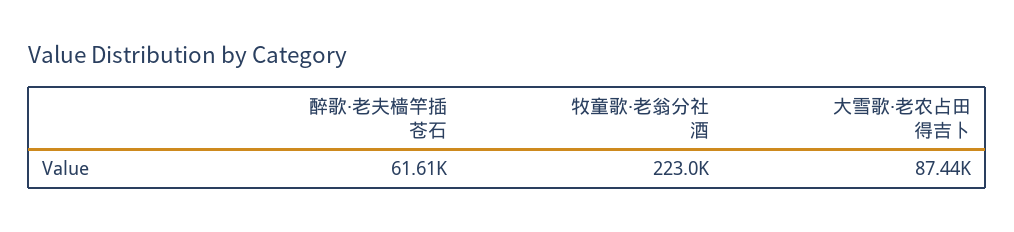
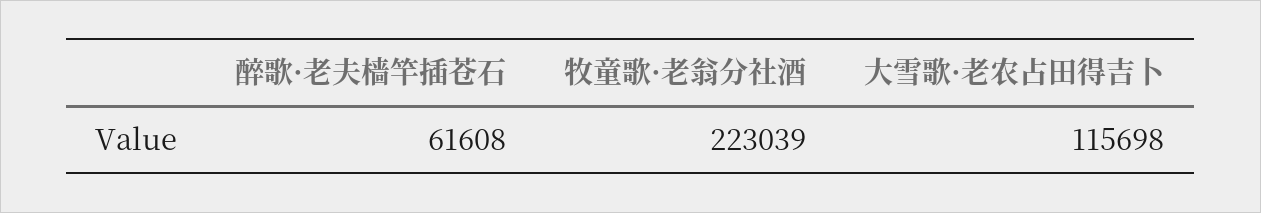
大雪歌·老农占田得吉卜: 87440 -> 115698

